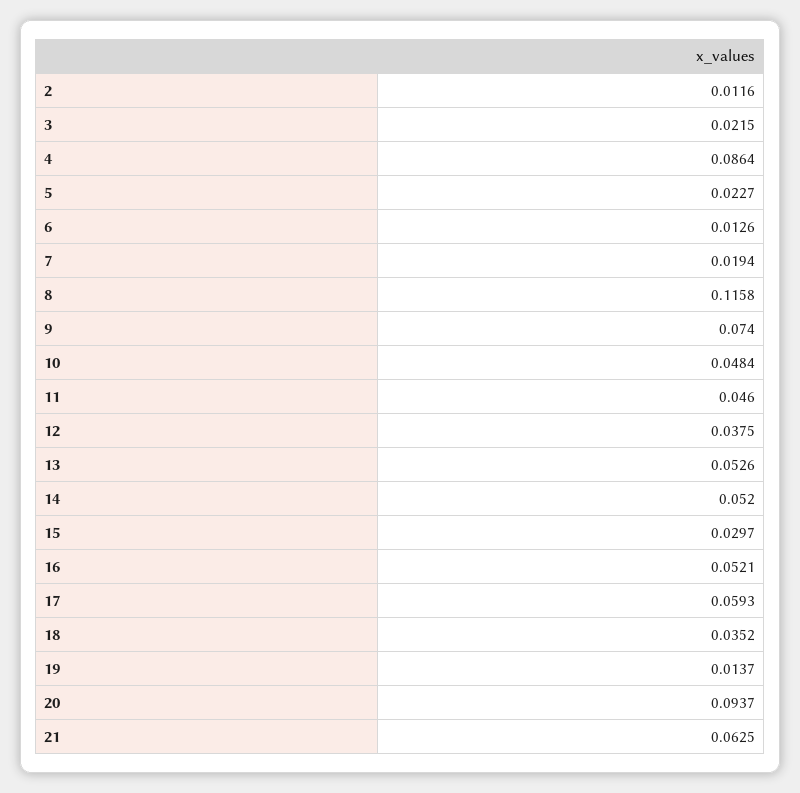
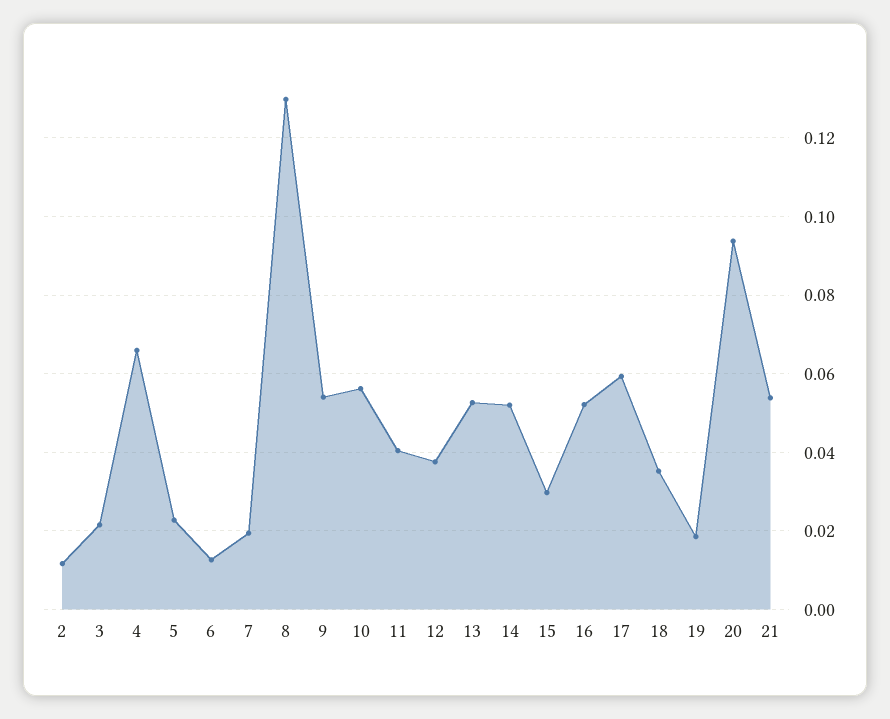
4: 0.0864 -> 0.066
8: 0.1158 -> 0.13
9: 0.074 -> 0.054
10: 0.0484 -> 0.056
11: 0.046 -> 0.04
19: 0.0137 -> 0.018
21: 0.0625 -> 0.054

